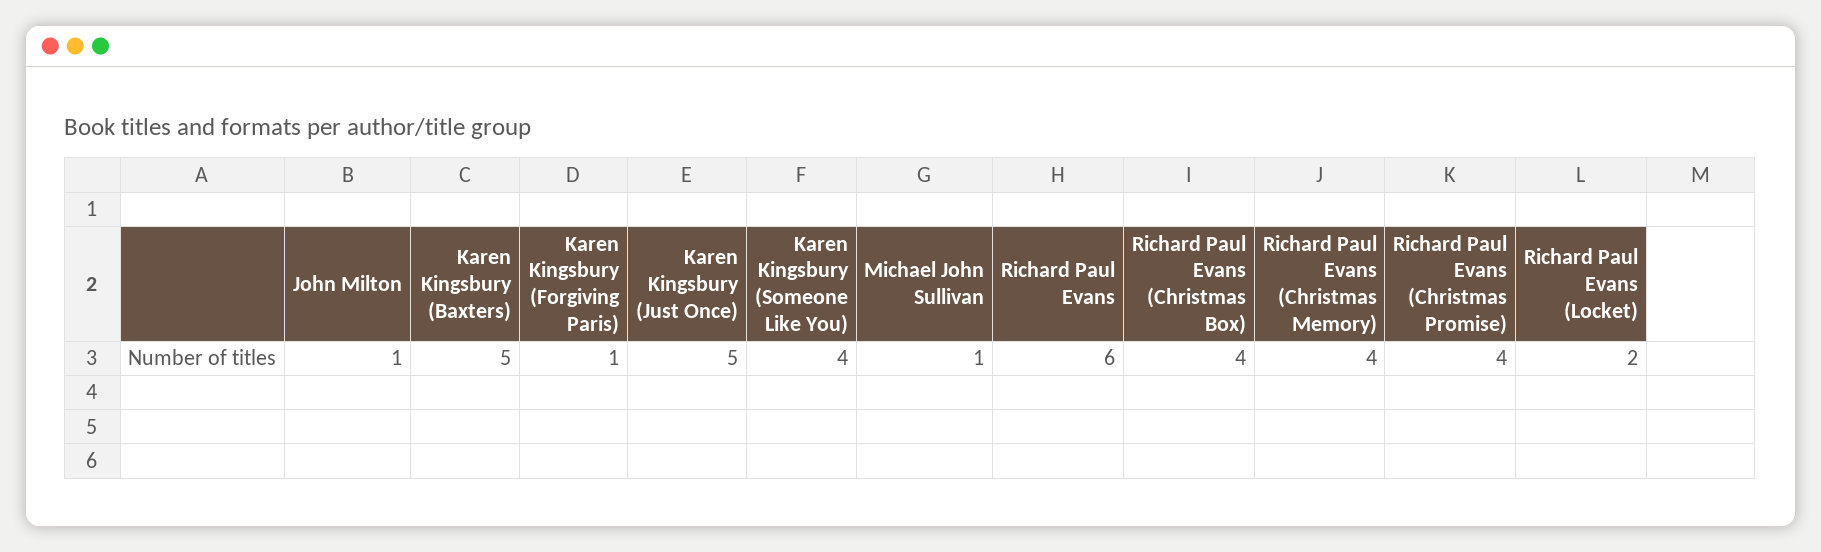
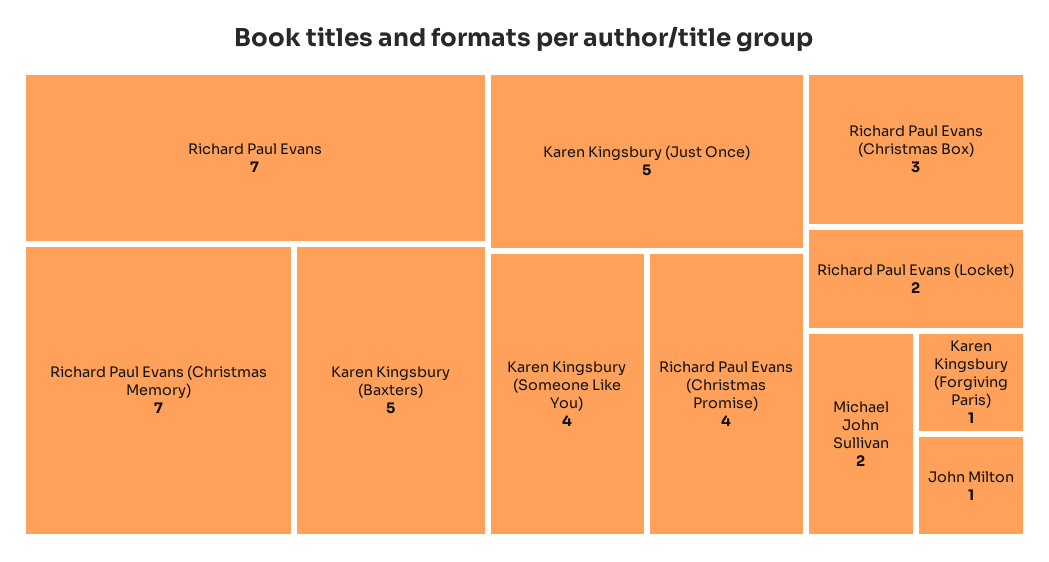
Michael John Sullivan: 1 -> 2
Richard Paul Evans: 6 -> 7
Richard Paul Evans (Christmas Box): 4 -> 3
Richard Paul Evans (Christmas Memory): 4 -> 7

